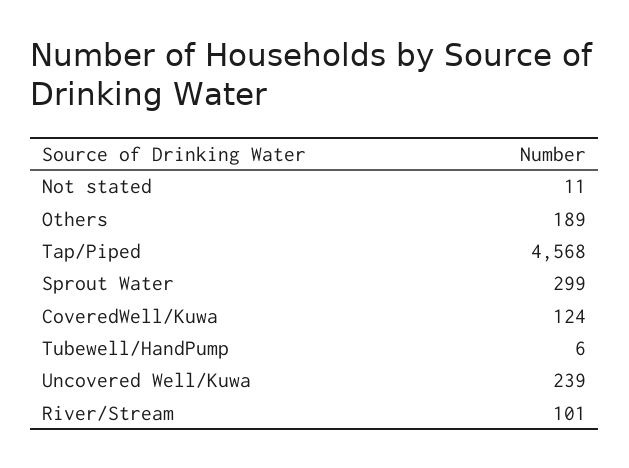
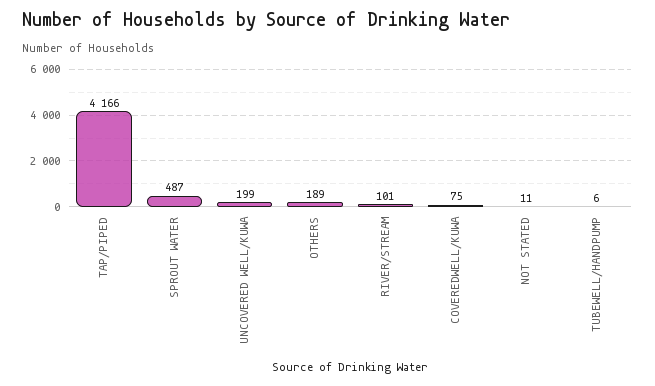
Tap/Piped: 4568 -> 4166
Sprout Water: 299 -> 487
CoveredWell/Kuwa: 124 -> 75
Uncovered Well/Kuwa: 239 -> 199

